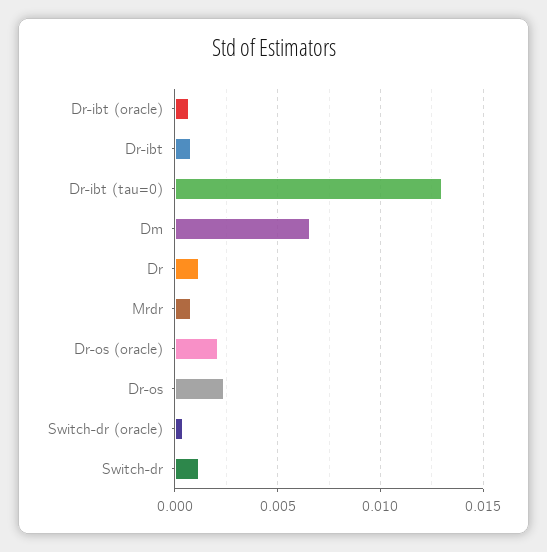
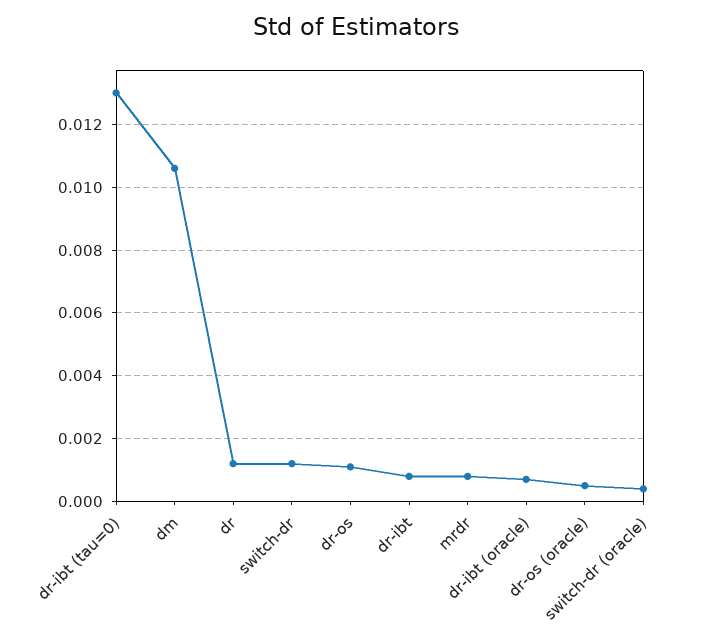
Dm: 0.0065 -> 0.0105
Dr-os (oracle): 0.002 -> 0.0005
Dr-os: 0.0025 -> 0.001

